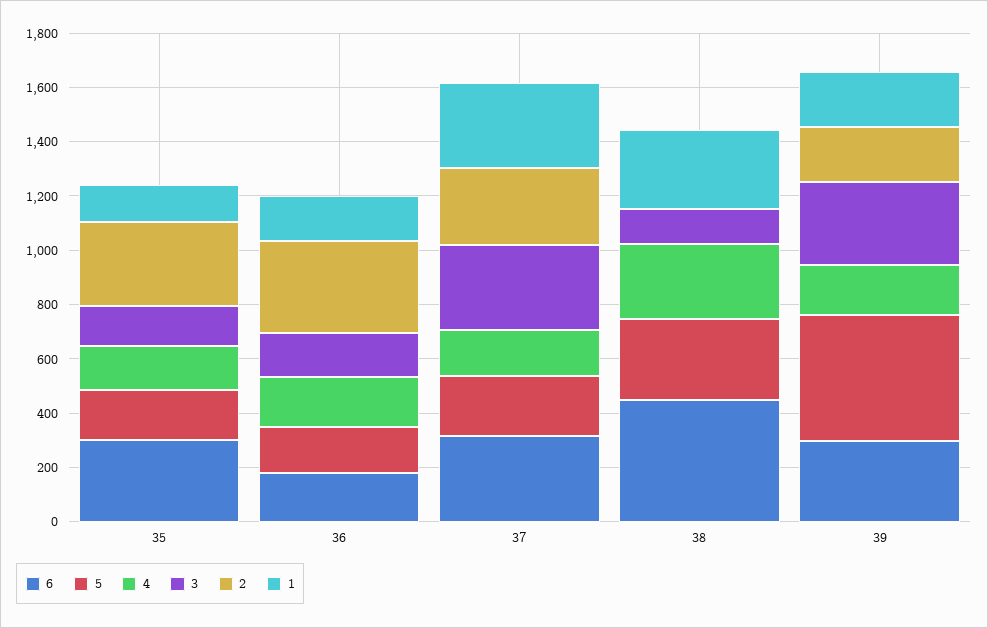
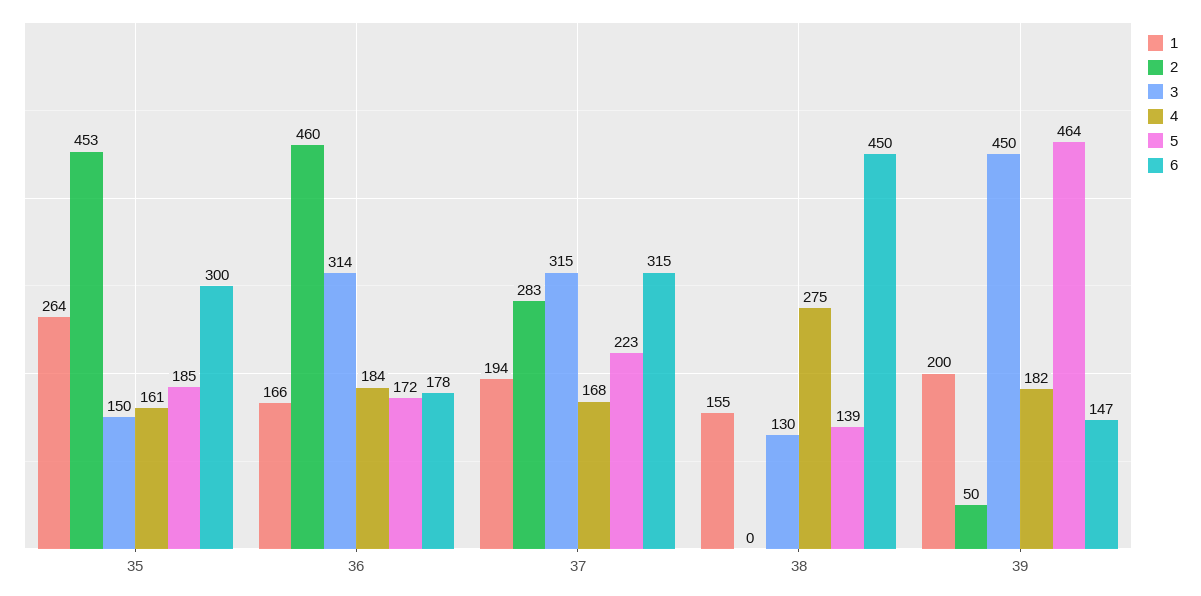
2, 35: 300 -> 453
1, 35: 150 -> 264
3, 36: 150 -> 314
2, 36: 350 -> 460
1, 37: 300 -> 194
5, 38: 300 -> 139
1, 38: 300 -> 155
6, 39: 300 -> 147
3, 39: 300 -> 450
2, 39: 200 -> 50

